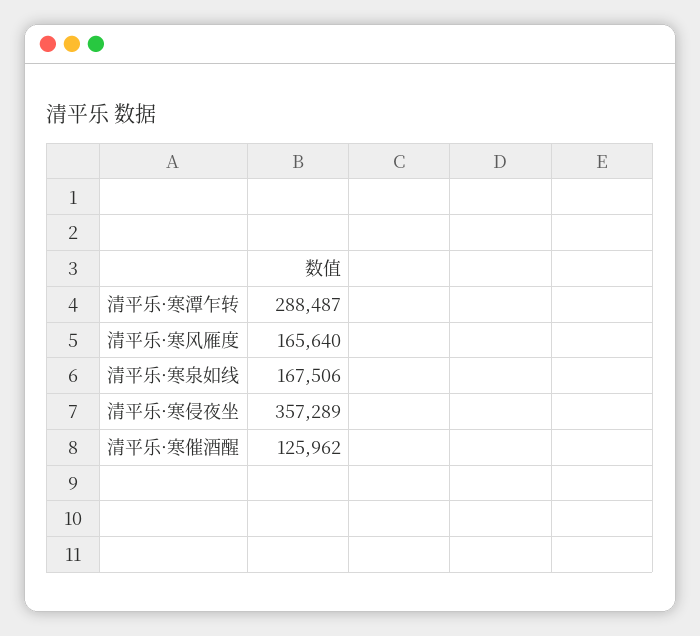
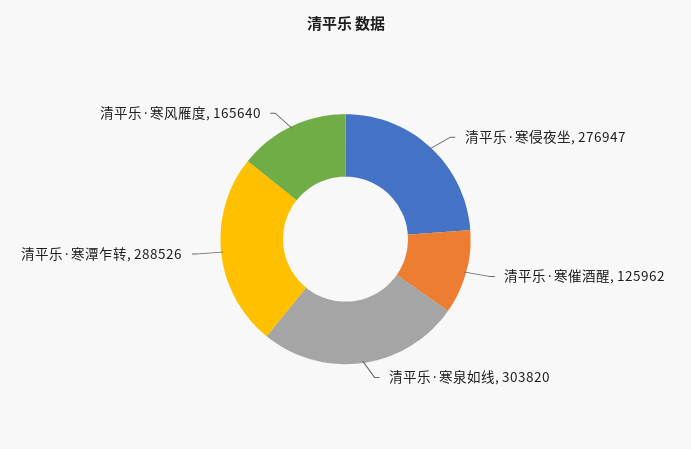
清平乐·寒潭乍转: 288487 -> 288526
清平乐·寒泉如线: 167506 -> 303820
清平乐·寒侵夜坐: 357289 -> 276947

